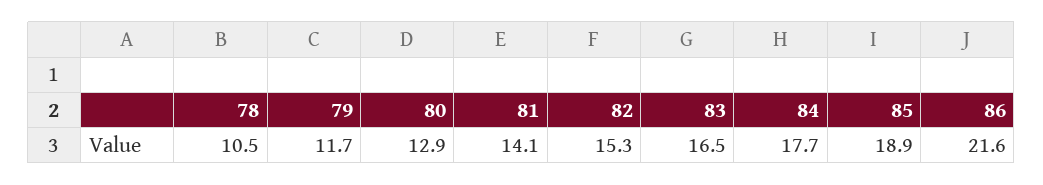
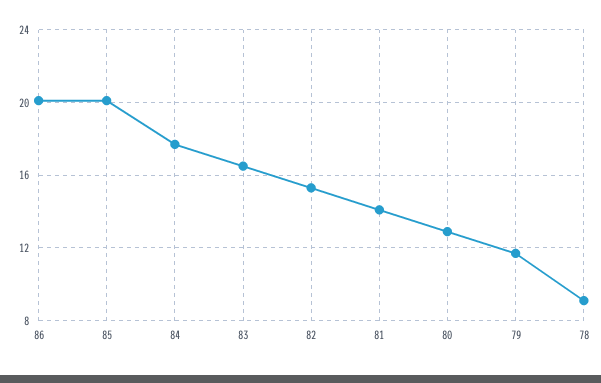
78: 10.5 -> 9
85: 18.9 -> 20
86: 21.6 -> 20

